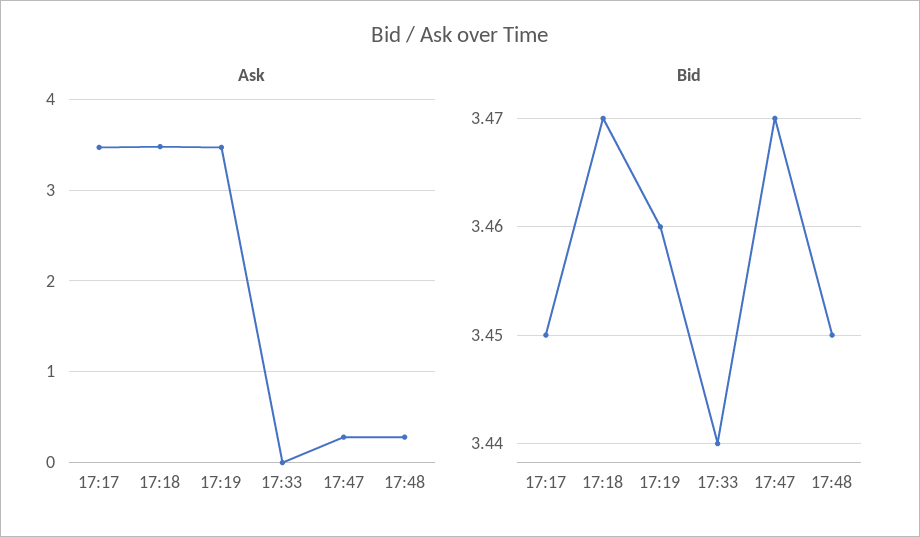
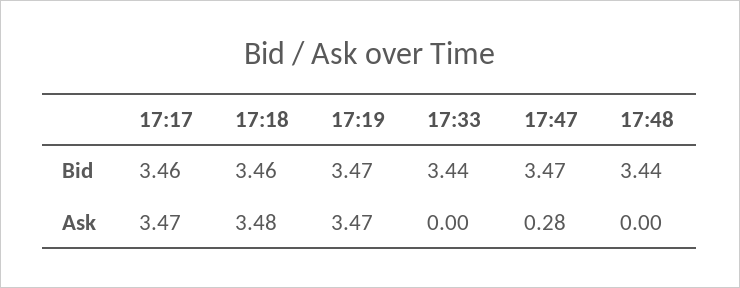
Ask, 17:48: 0.3 -> 0
Bid, 17:17: 3.45 -> 3.46
Bid, 17:18: 3.47 -> 3.46
Bid, 17:19: 3.46 -> 3.47
Bid, 17:48: 3.45 -> 3.44

